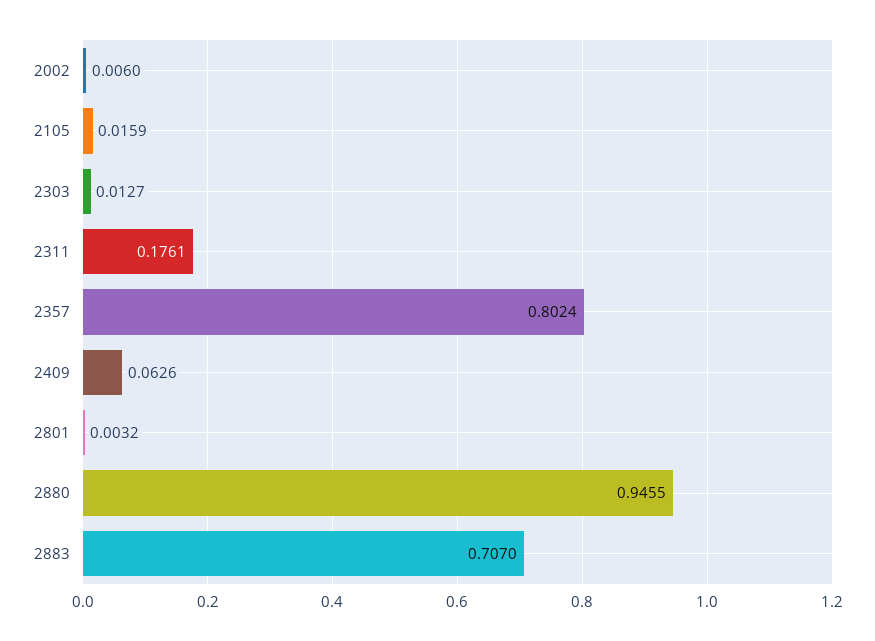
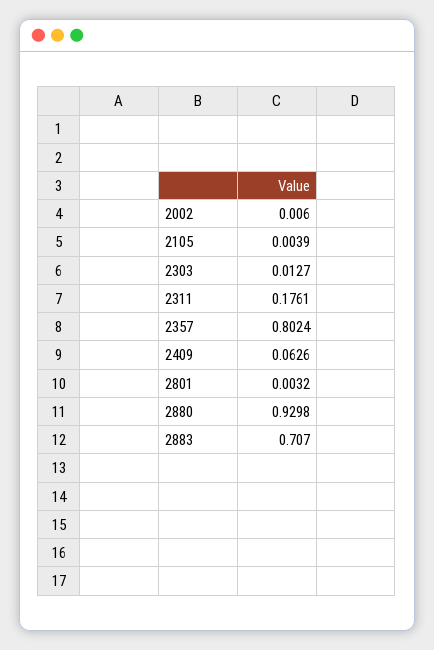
2105: 0.0159 -> 0.0039
2880: 0.9455 -> 0.9298

